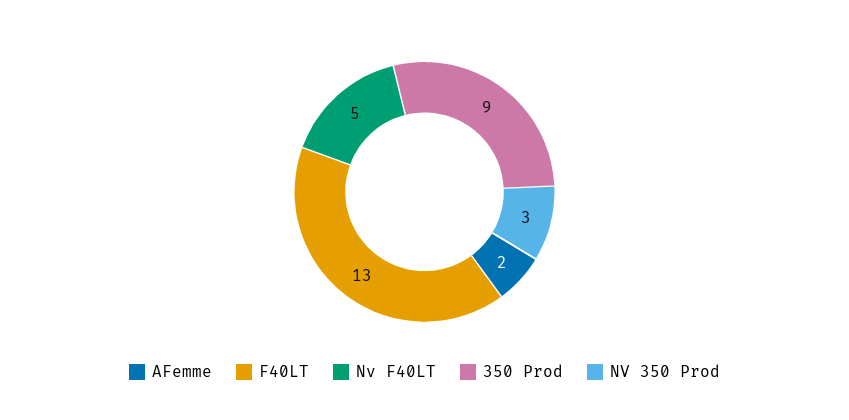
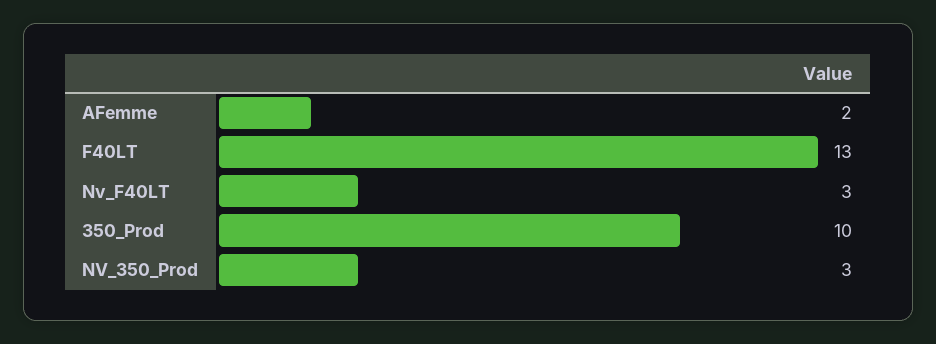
Nv F40LT: 5 -> 3
350 Prod: 9 -> 10

